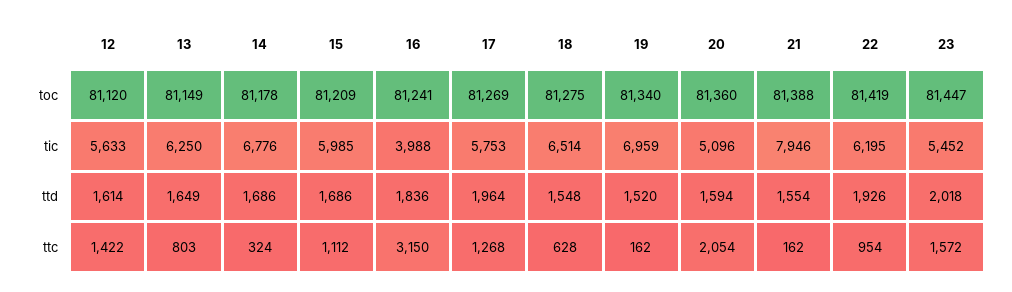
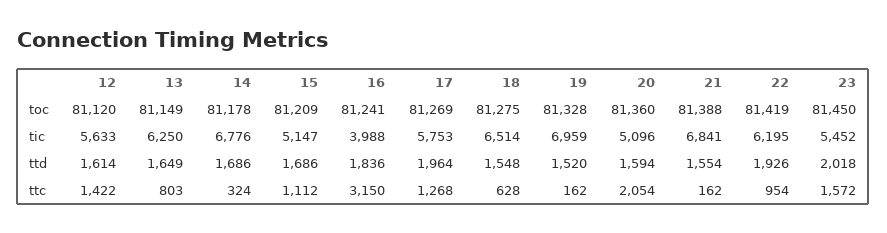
19, toc: 81340 -> 81328
23, toc: 81447 -> 81450
15, tic: 5985 -> 5147
21, tic: 7946 -> 6841

